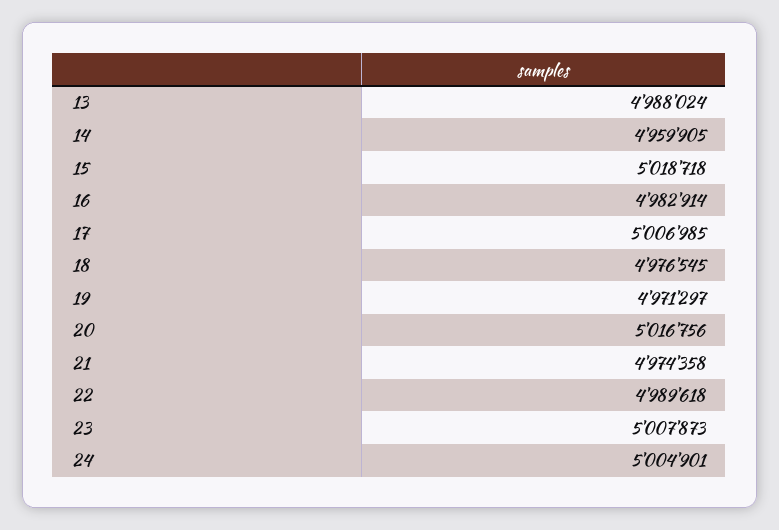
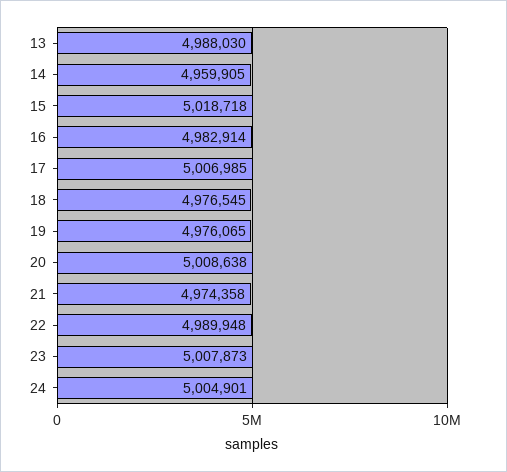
13: 4988024 -> 4988030
19: 4971297 -> 4976065
20: 5016756 -> 5008638
22: 4989618 -> 4989948

